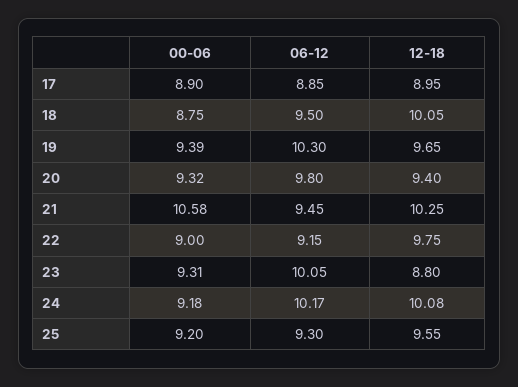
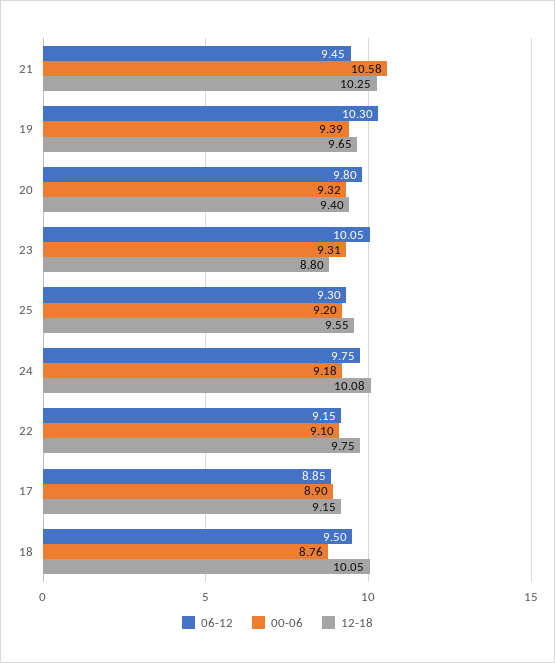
12-18, 17: 8.95 -> 9.15
00-06, 18: 8.75 -> 8.76
00-06, 22: 9 -> 9.1
06-12, 24: 10.17 -> 9.75

